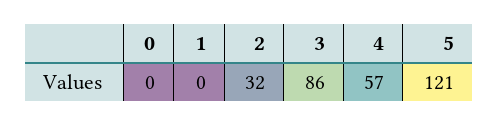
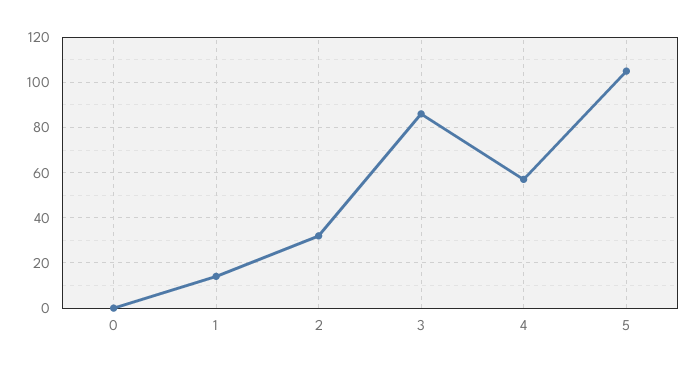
1: 0 -> 15
5: 121 -> 105

